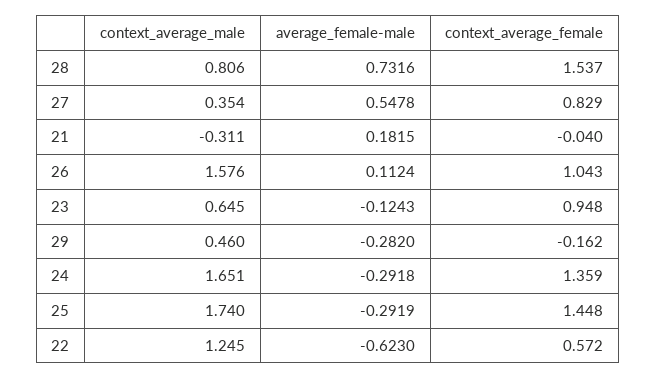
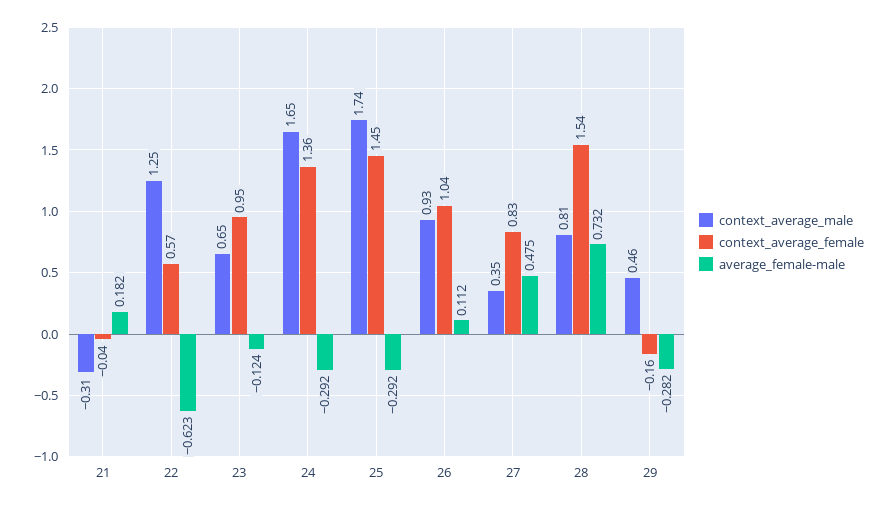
average_female-male, 27: 0.5478 -> 0.475
context_average_male, 26: 1.576 -> 0.93

